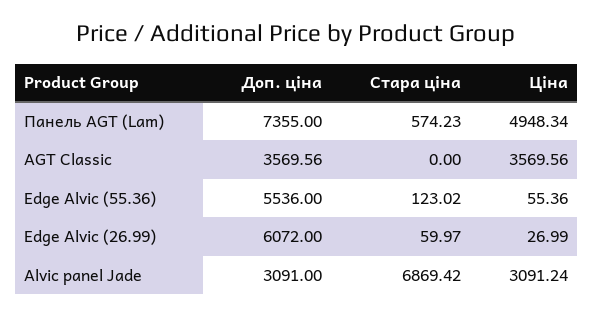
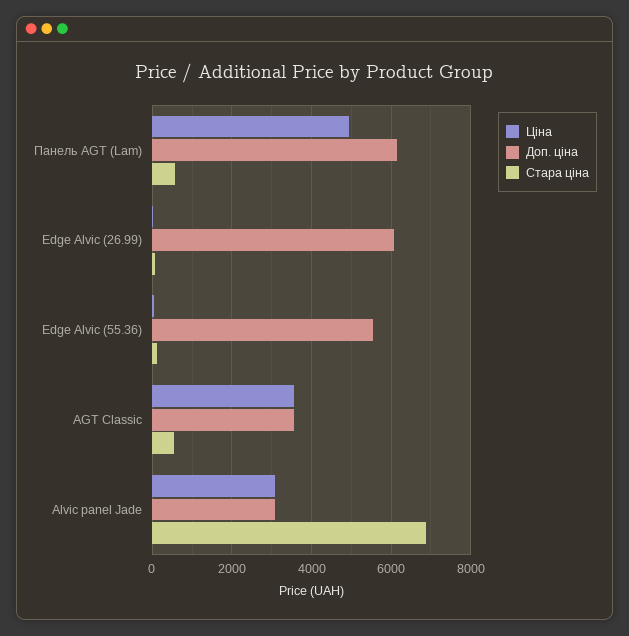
Доп. ціна, Панель AGT (Lam): 7355 -> 6200
Стара ціна, AGT Classic: 0 -> 600

